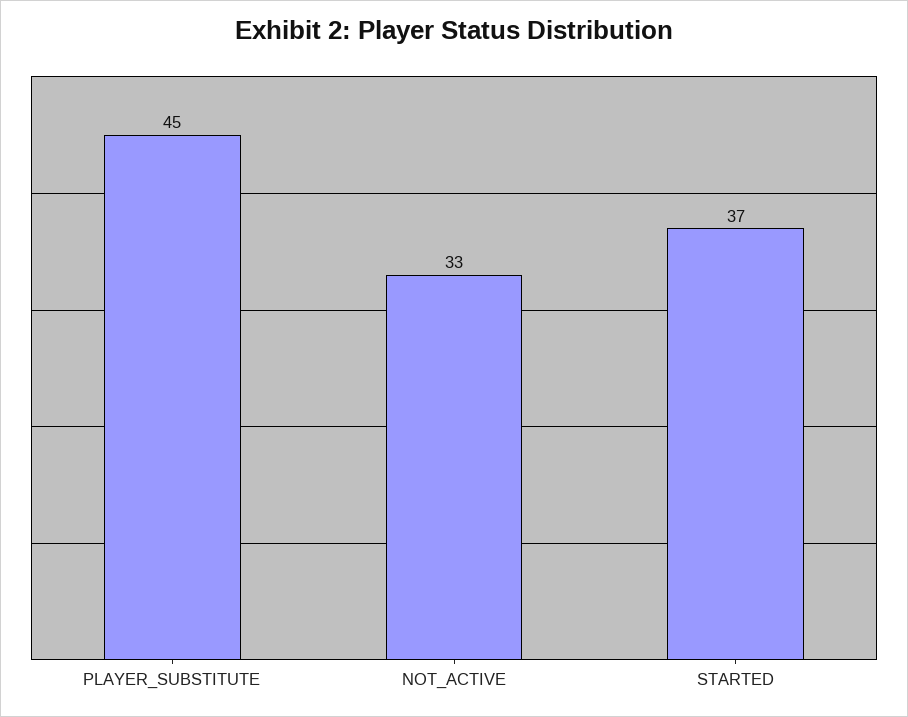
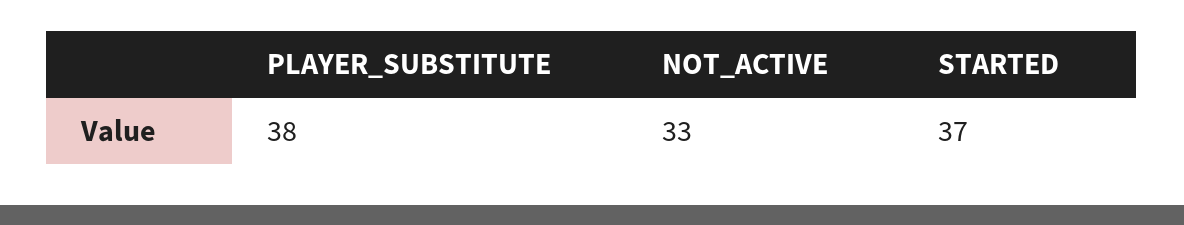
PLAYER_SUBSTITUTE: 45 -> 38

